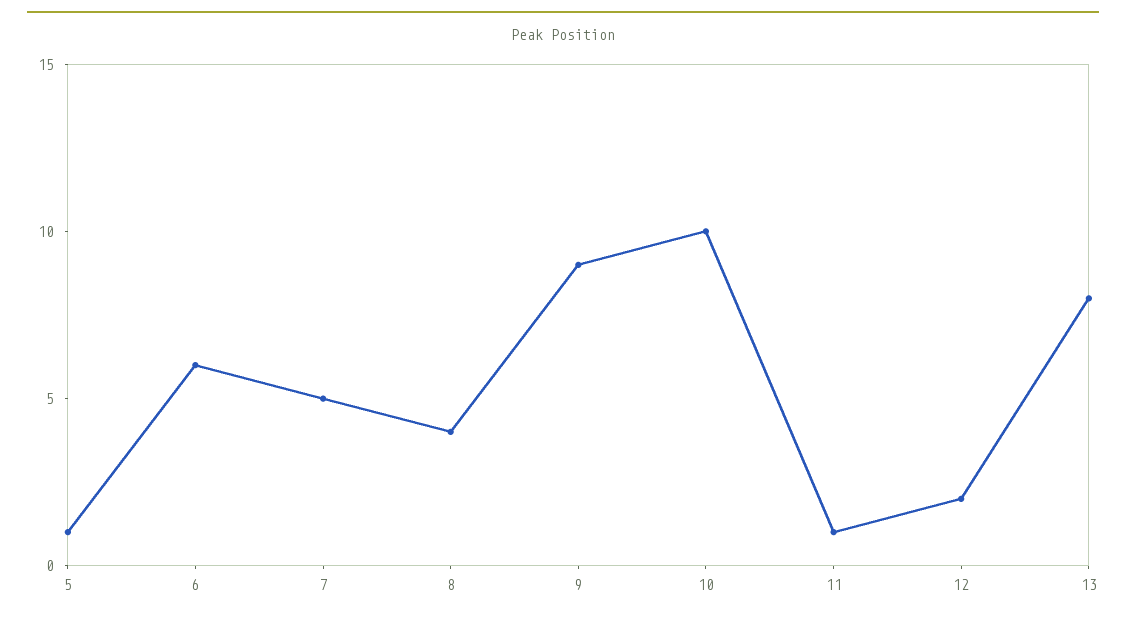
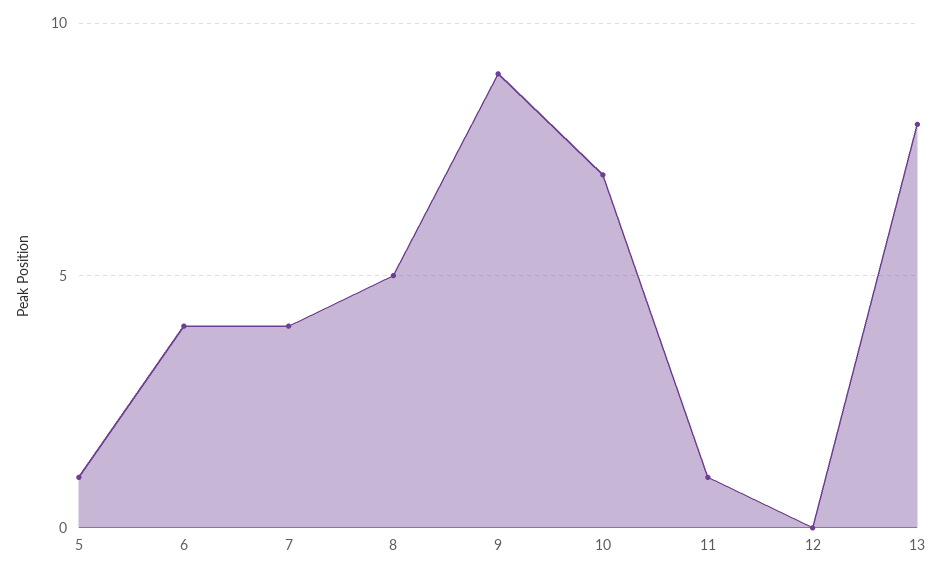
6: 6 -> 4
7: 5 -> 4
8: 4 -> 5
10: 10 -> 7
12: 2 -> 0

